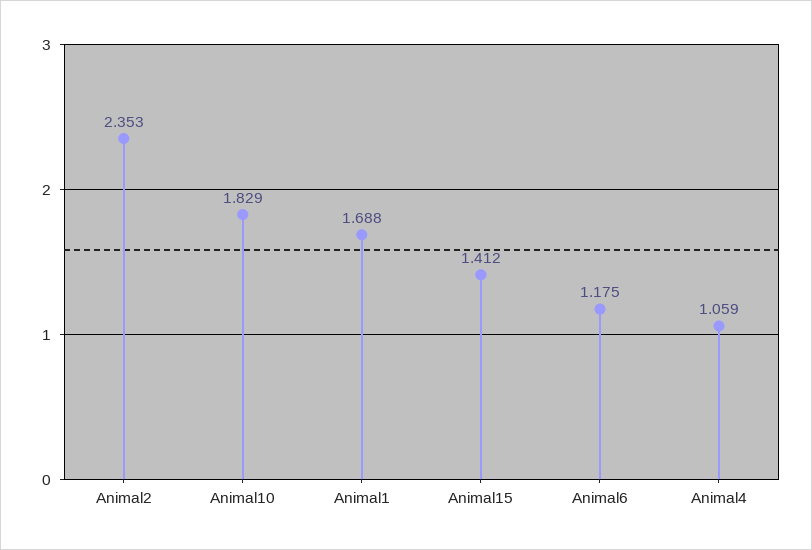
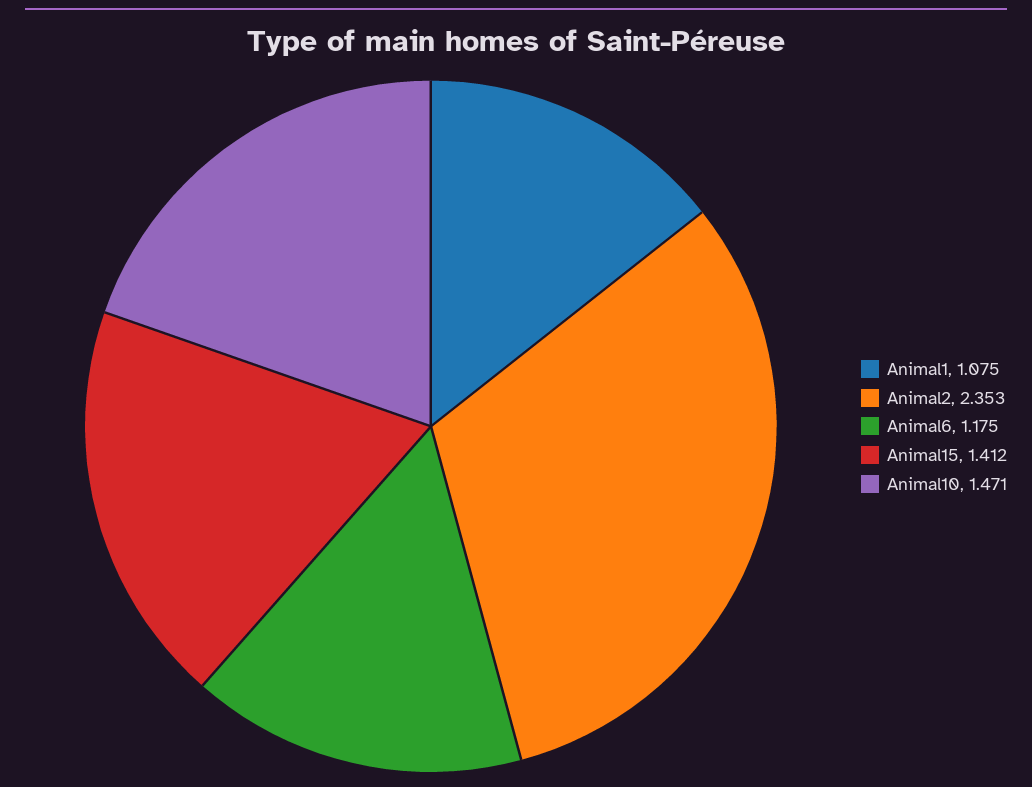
Animal10: 1.829 -> 1.471
Animal1: 1.688 -> 1.075
Animal4: 1.059 -> none

